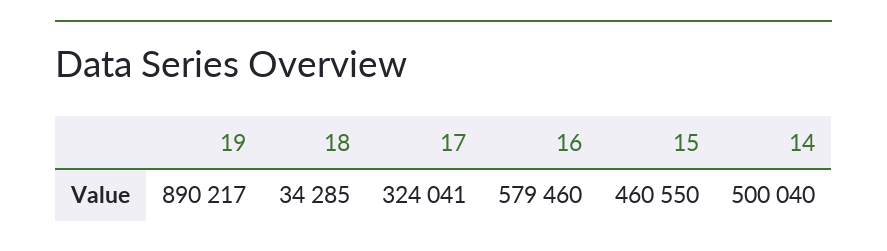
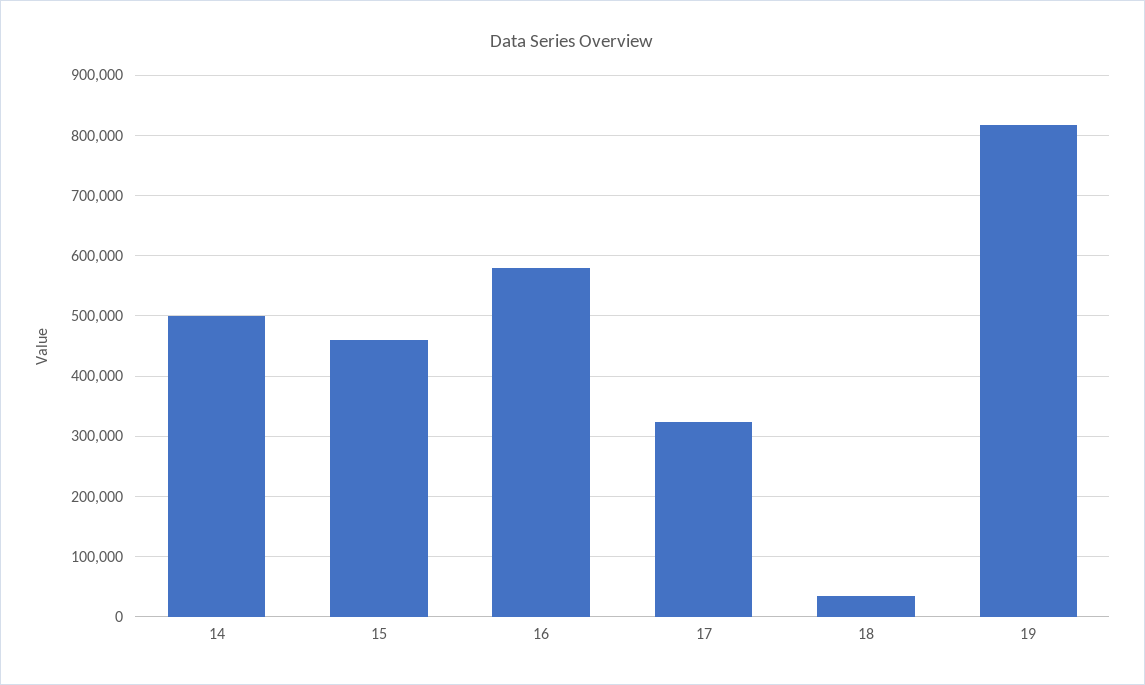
19: 890217 -> 820000

